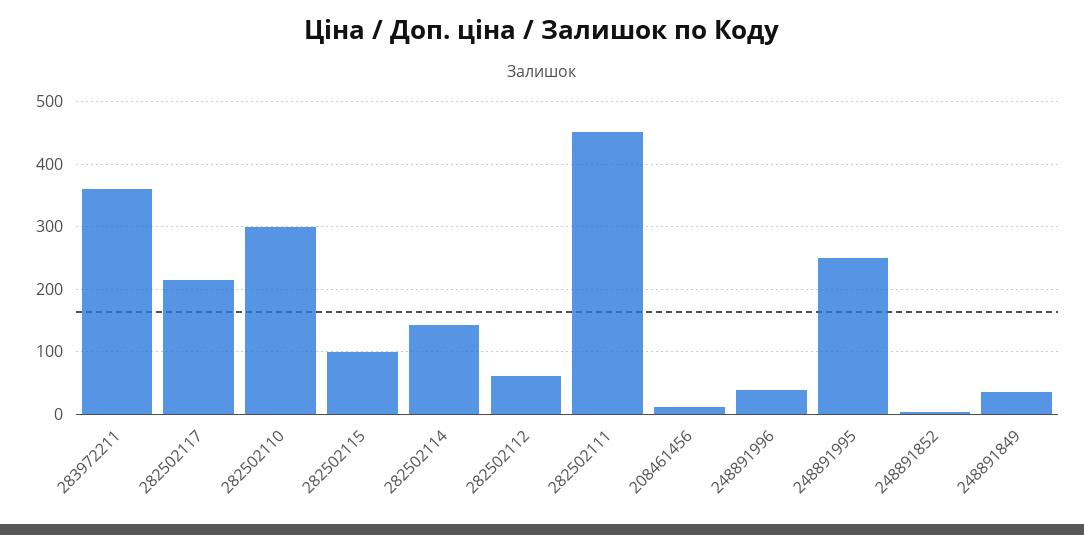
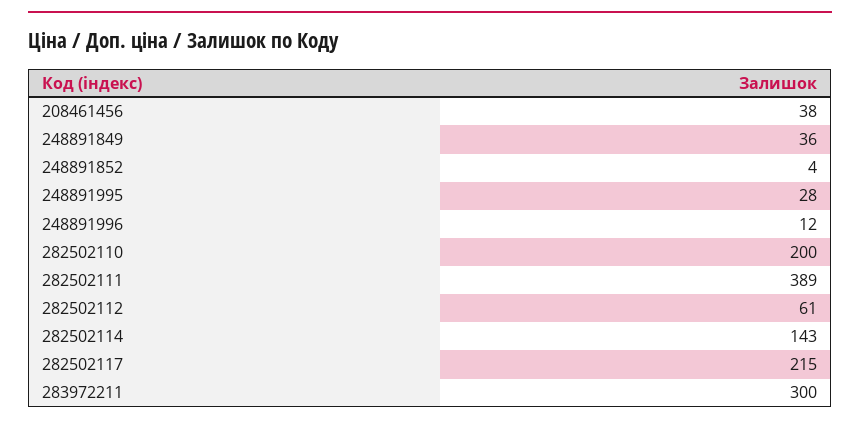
283972211: 360 -> 300
282502110: 300 -> 200
282502115: 100 -> none
282502111: 450 -> 389
208461456: 10 -> 38
248891996: 40 -> 12
248891995: 250 -> 28

